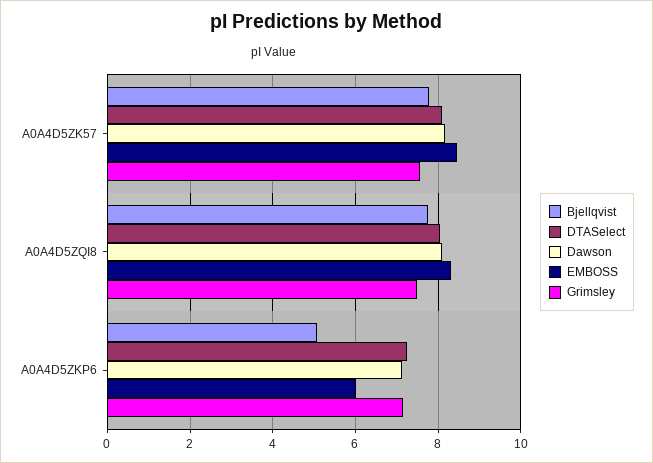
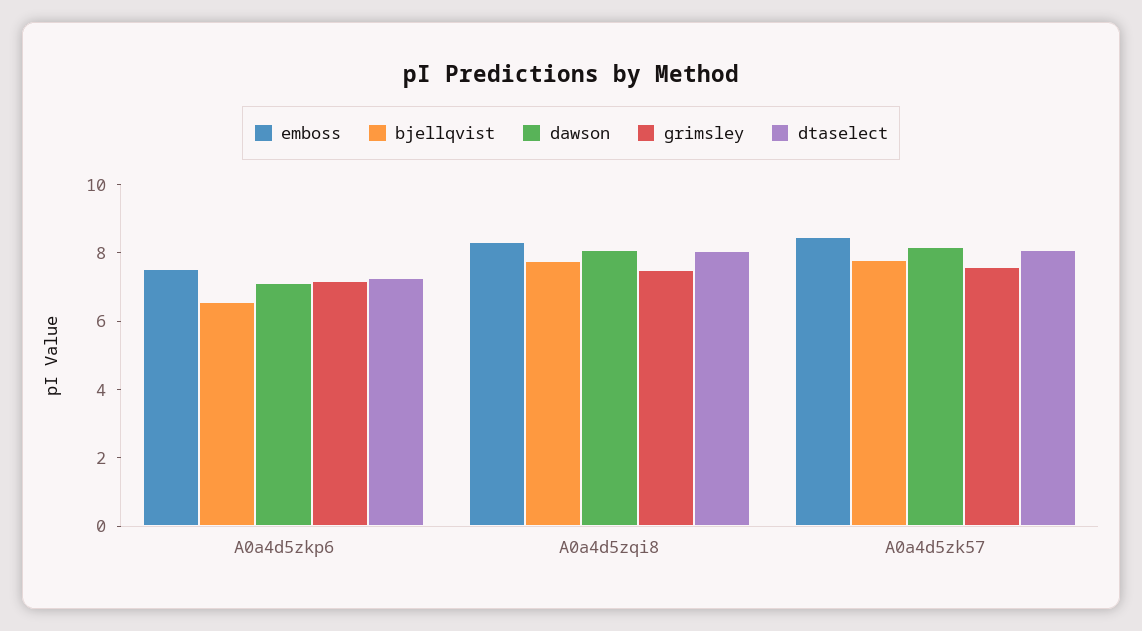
Bjellqvist, A0A4D5ZKP6: 5 -> 6.5
EMBOSS, A0A4D5ZKP6: 6 -> 7.5

